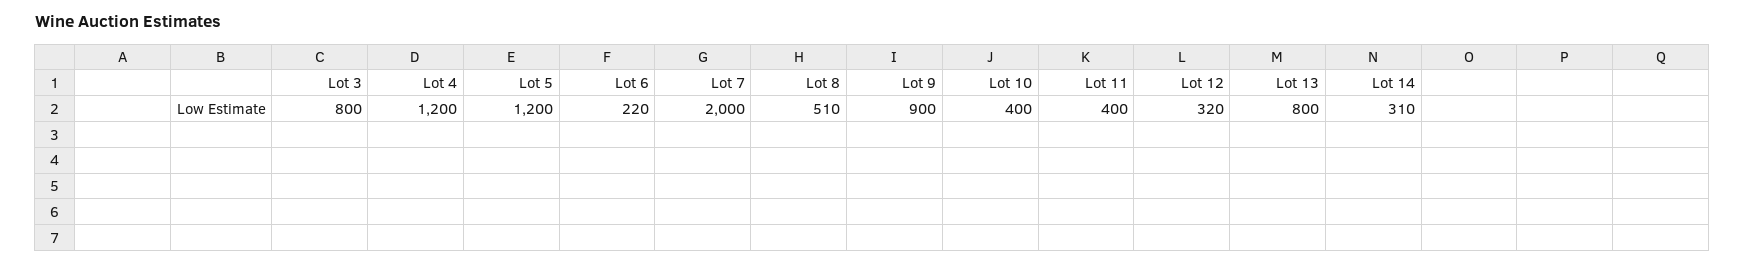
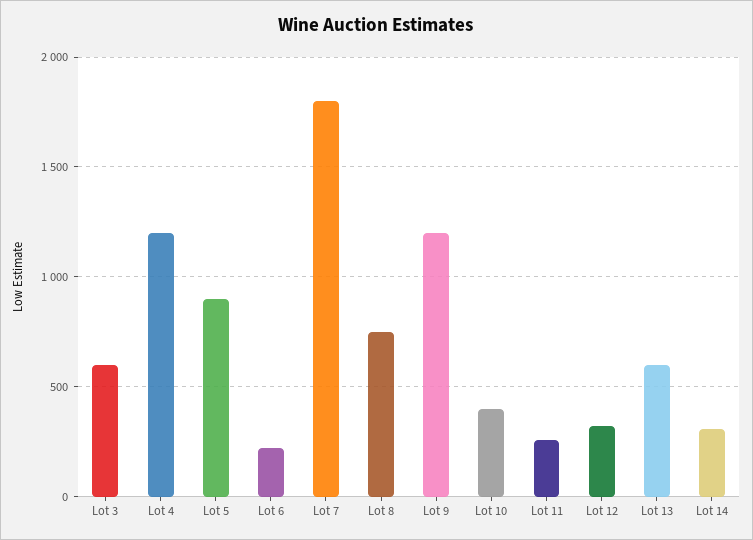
Lot 3: 800 -> 600
Lot 5: 1200 -> 900
Lot 7: 2000 -> 1800
Lot 8: 510 -> 750
Lot 9: 900 -> 1200
Lot 11: 400 -> 250
Lot 13: 800 -> 600

